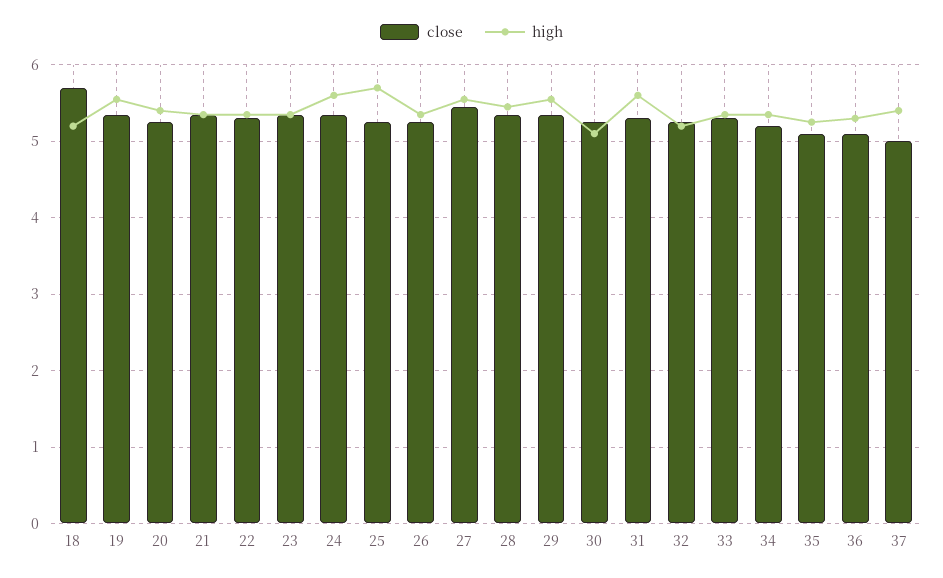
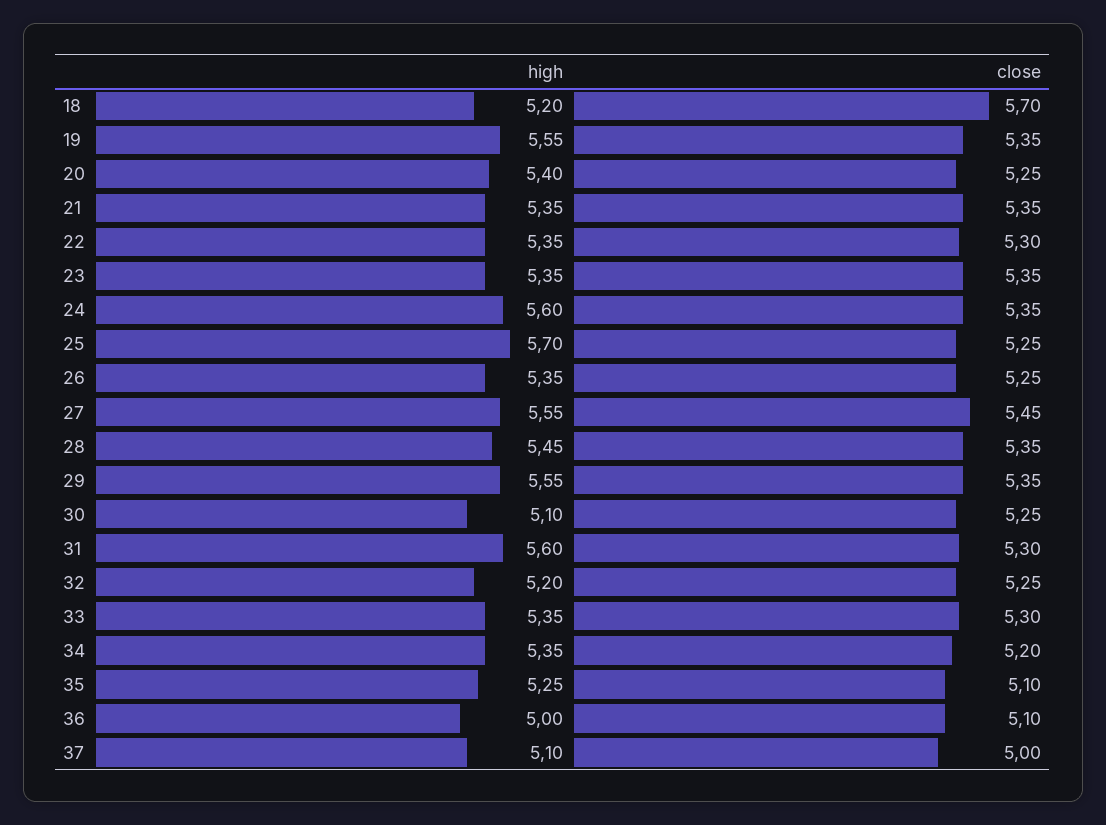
high, 36: 5.3 -> 5
high, 37: 5.4 -> 5.1

